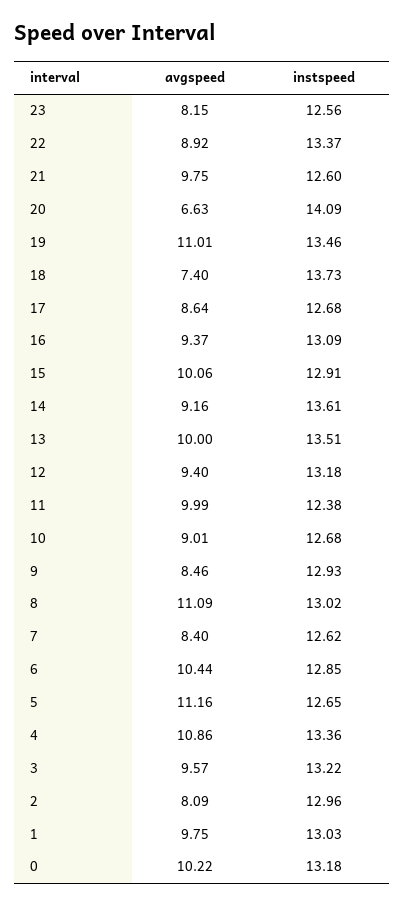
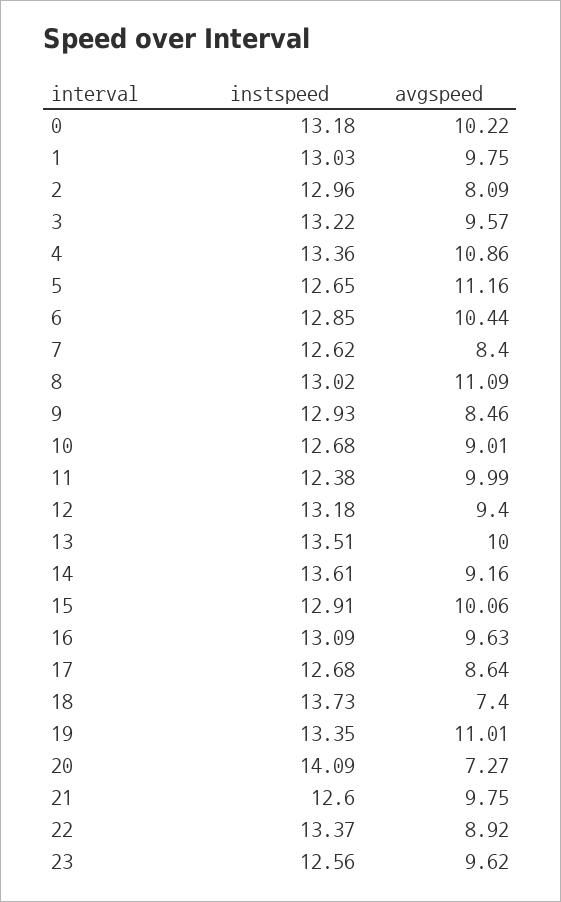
avgspeed, 23: 8.15 -> 9.62
avgspeed, 20: 6.63 -> 7.27
instspeed, 19: 13.46 -> 13.35
avgspeed, 16: 9.37 -> 9.63

